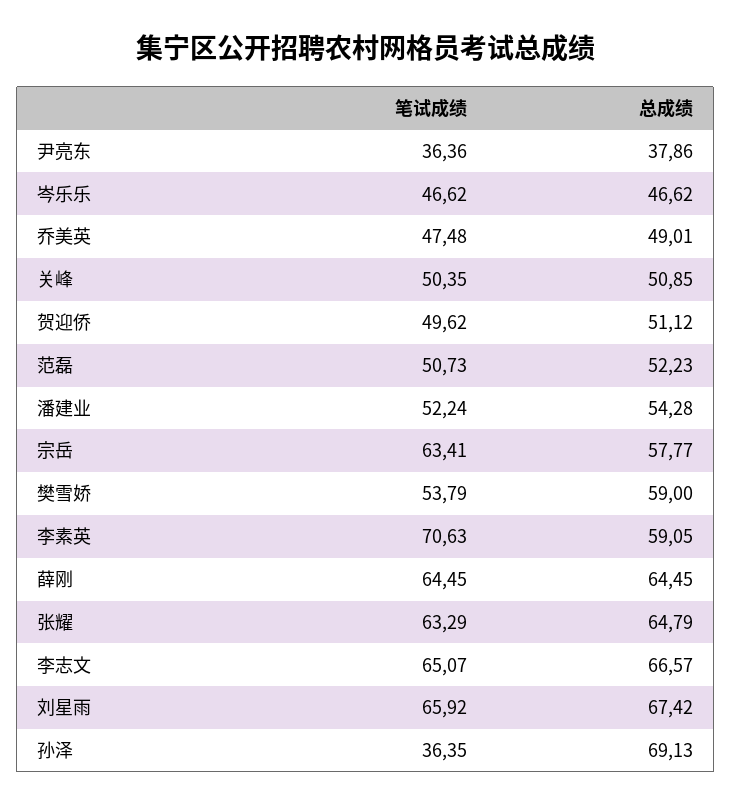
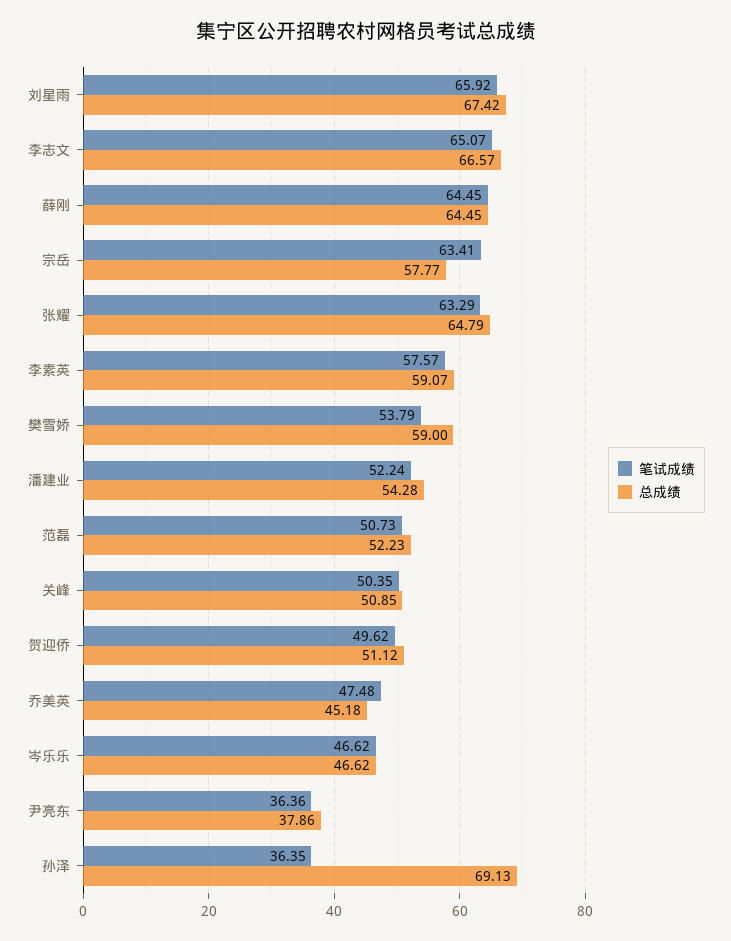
总成绩, 乔美英: 49.01 -> 45.18
笔试成绩, 李素英: 70.63 -> 57.57
总成绩, 李素英: 59.05 -> 59.07

